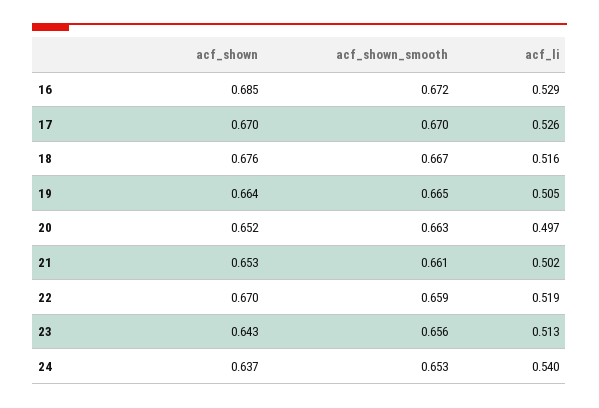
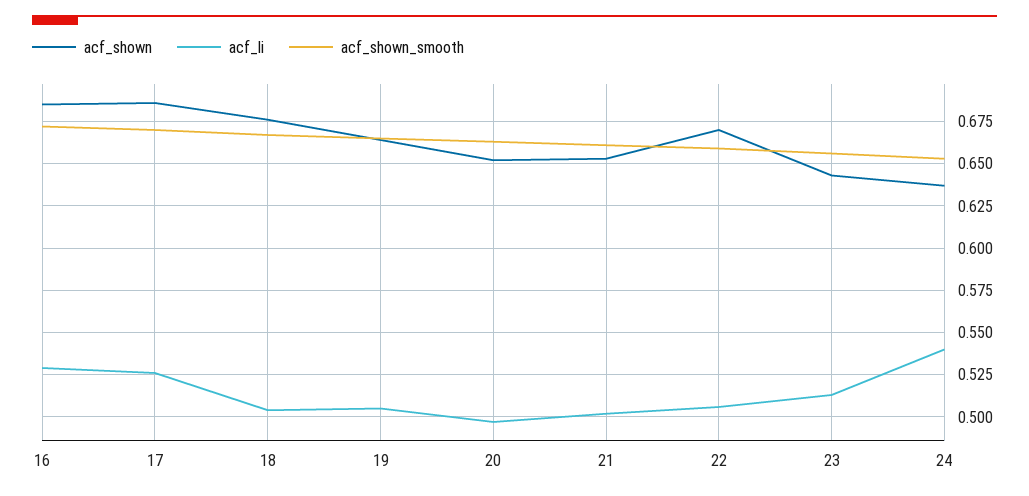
acf_shown, 17: 0.67 -> 0.685
acf_li, 18: 0.516 -> 0.505
acf_li, 22: 0.519 -> 0.505

